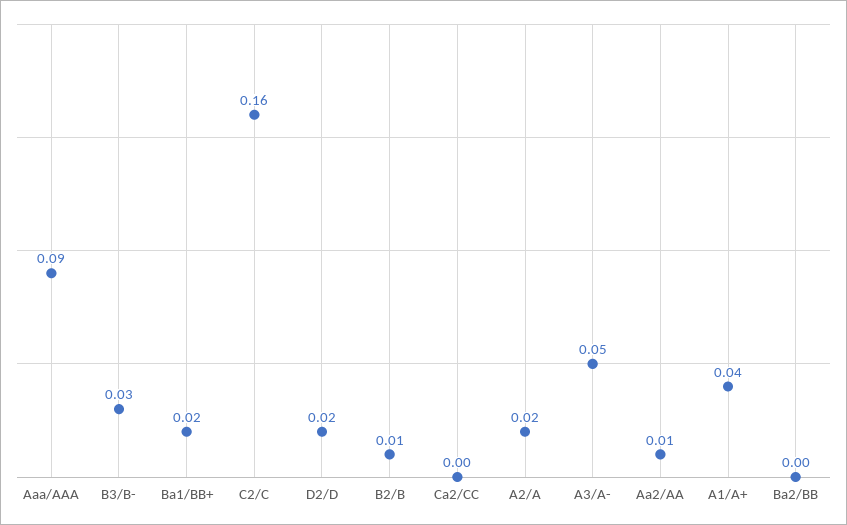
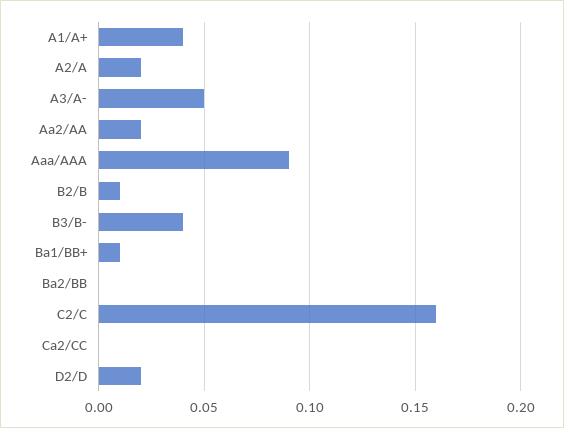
B3/B-: 0.03 -> 0.04
Ba1/BB+: 0.02 -> 0.01
Aa2/AA: 0.01 -> 0.02

